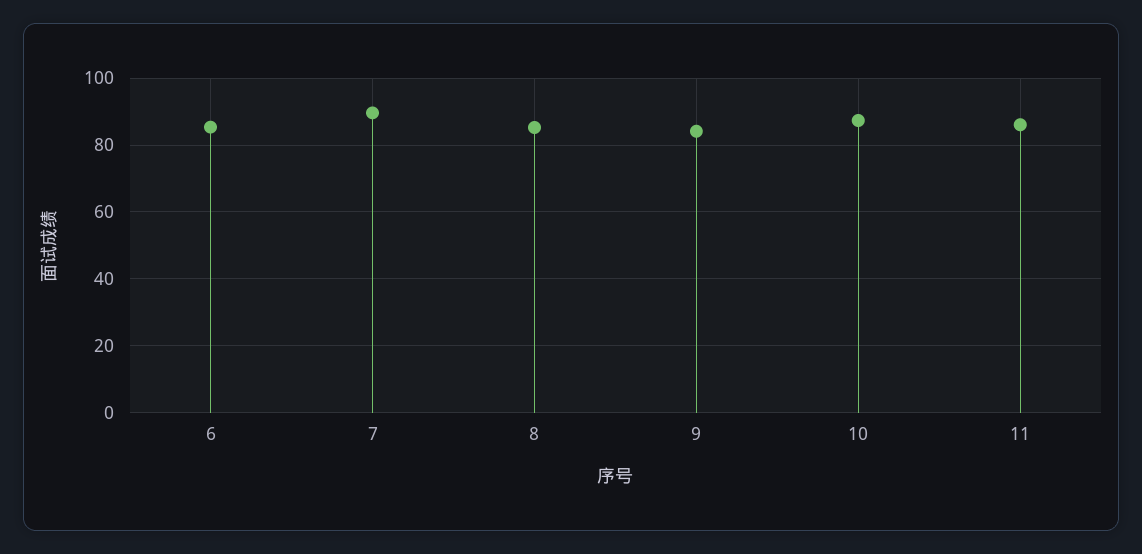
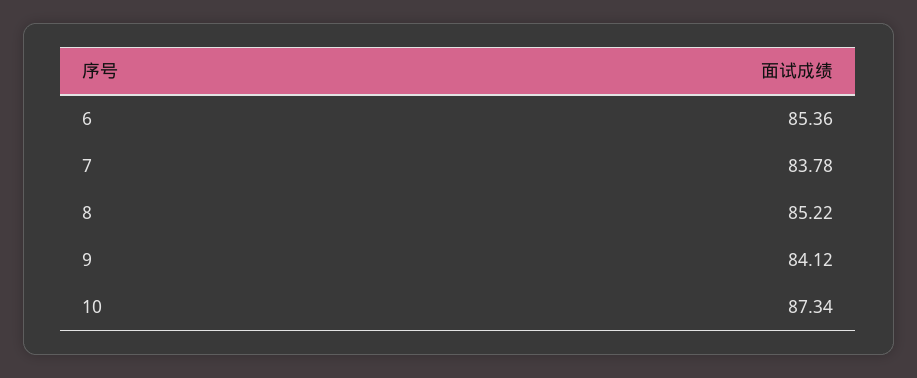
7: 90 -> 83.78
11: 86 -> none

